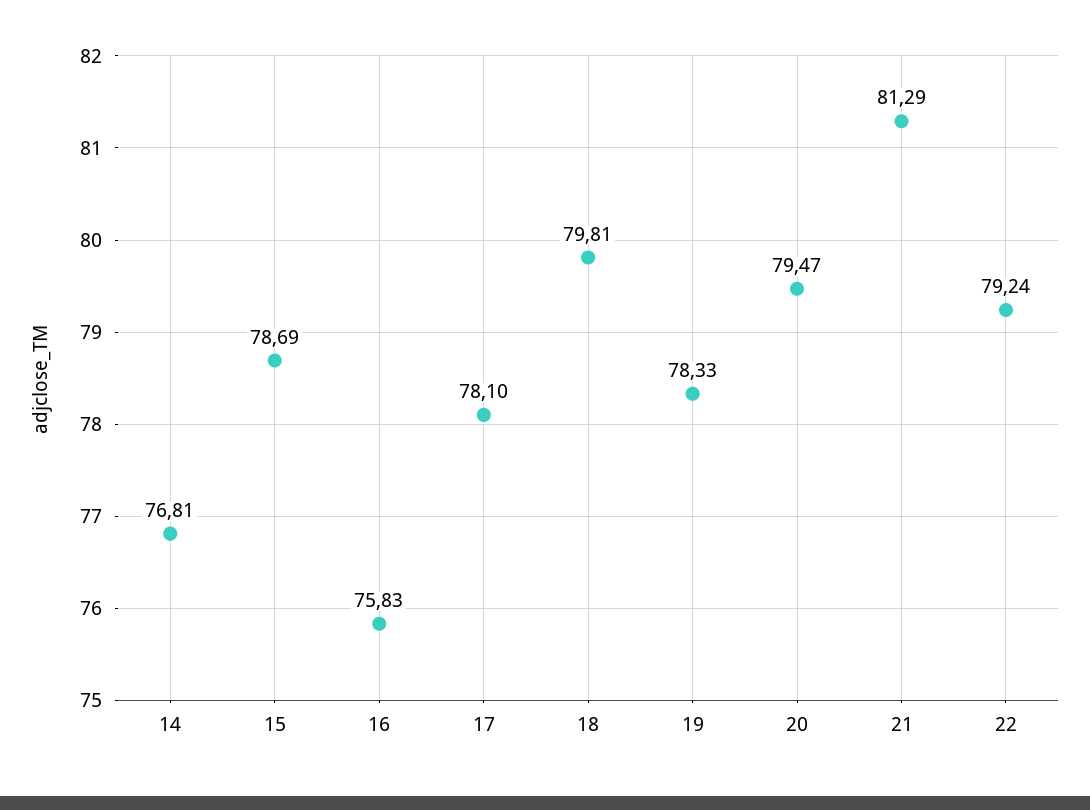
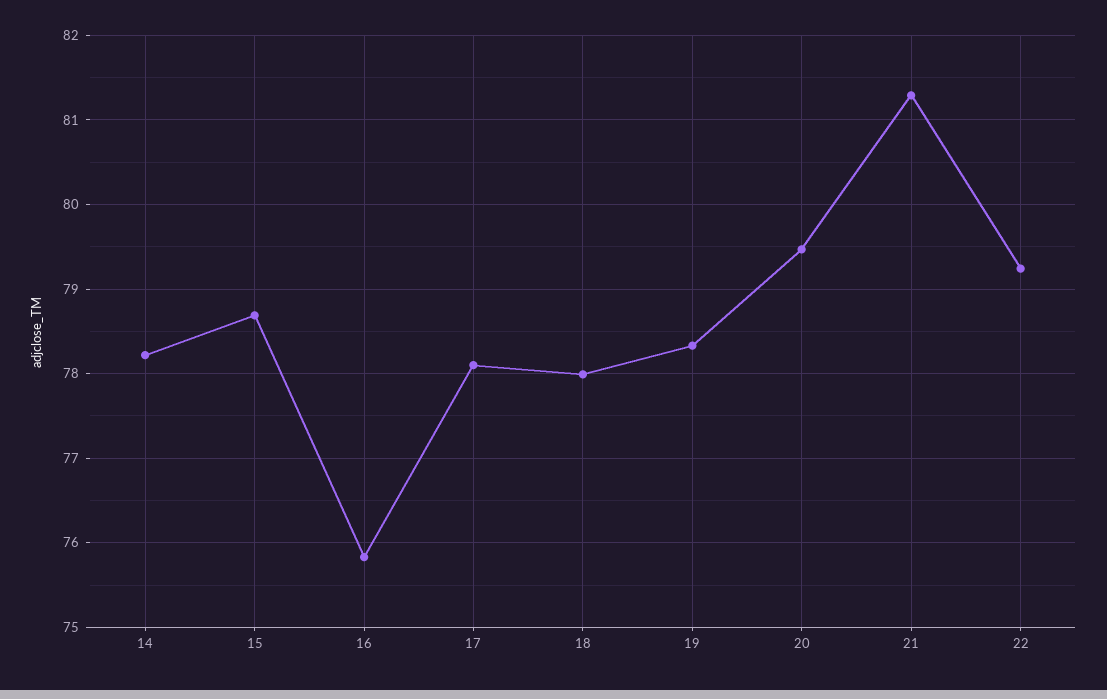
14: 76.81 -> 78.2
18: 79.81 -> 78

